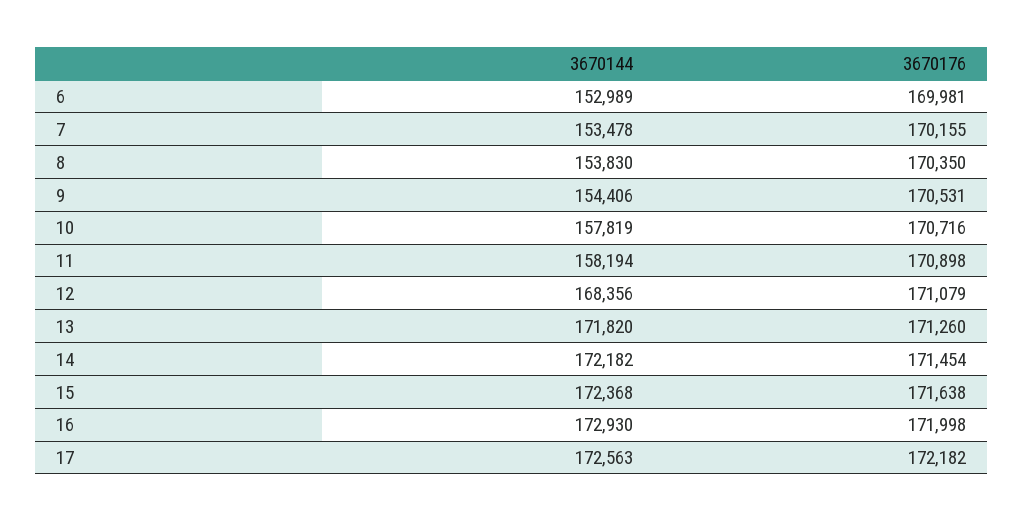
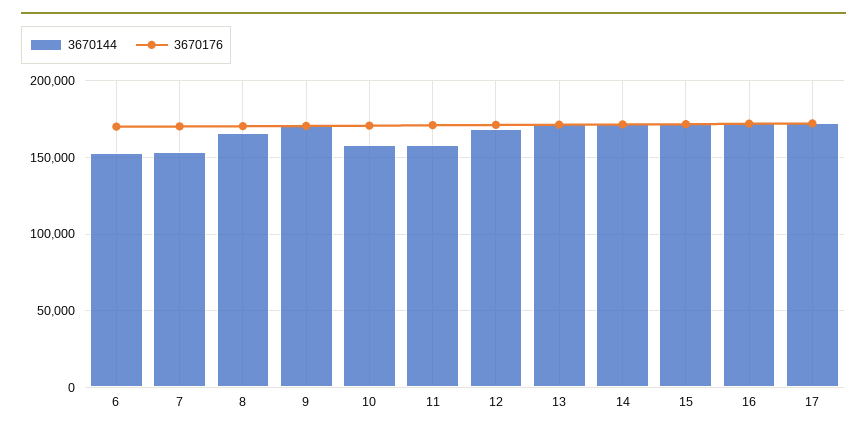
3670144, 8: 153830 -> 165000
3670144, 9: 154406 -> 170000

